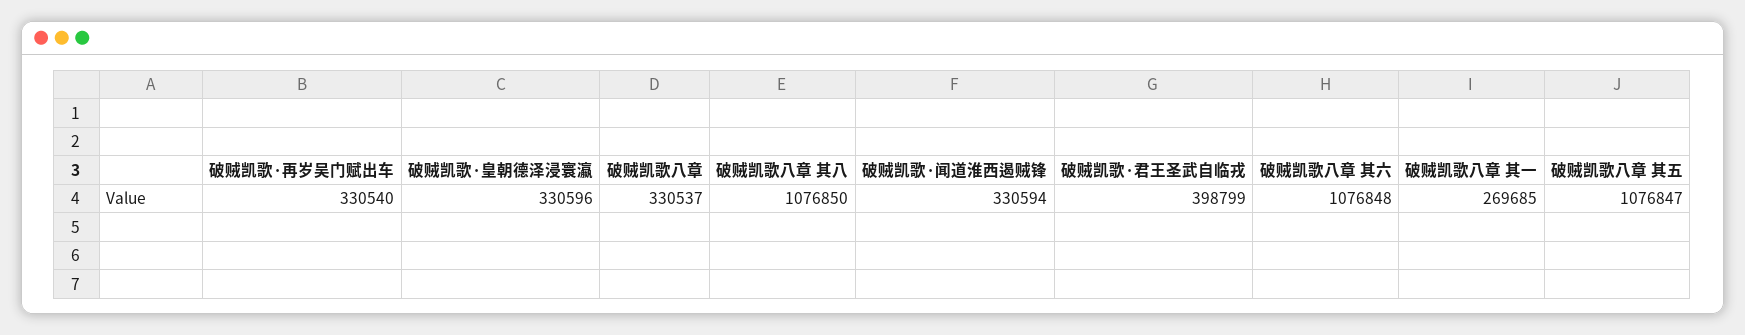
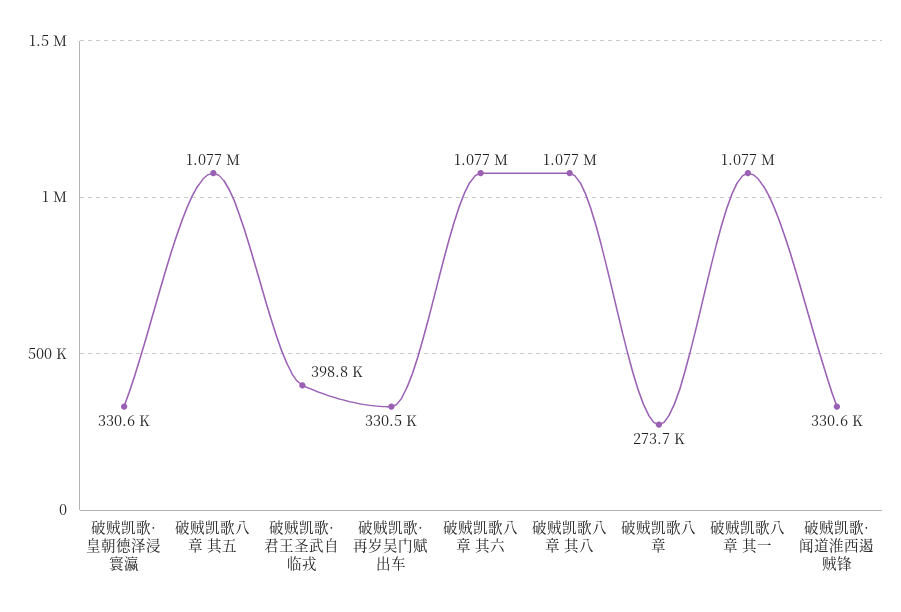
破贼凯歌八章: 330537 -> 273700
破贼凯歌八章 其一: 269685 -> 1077000

